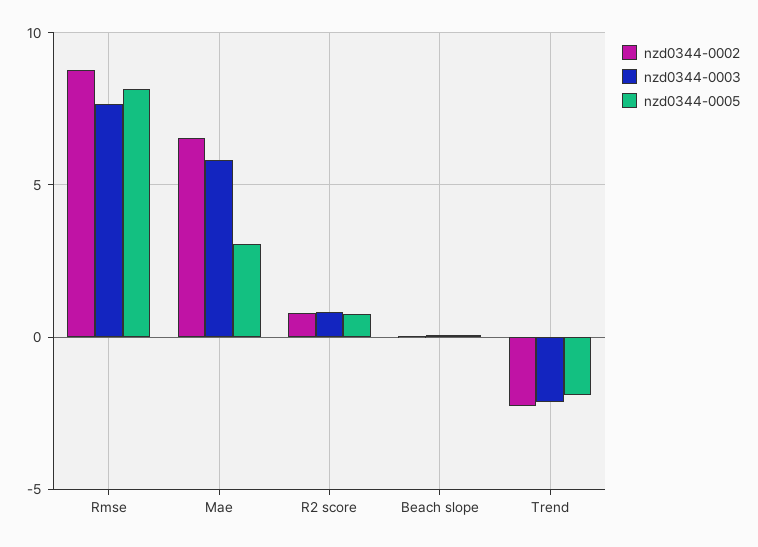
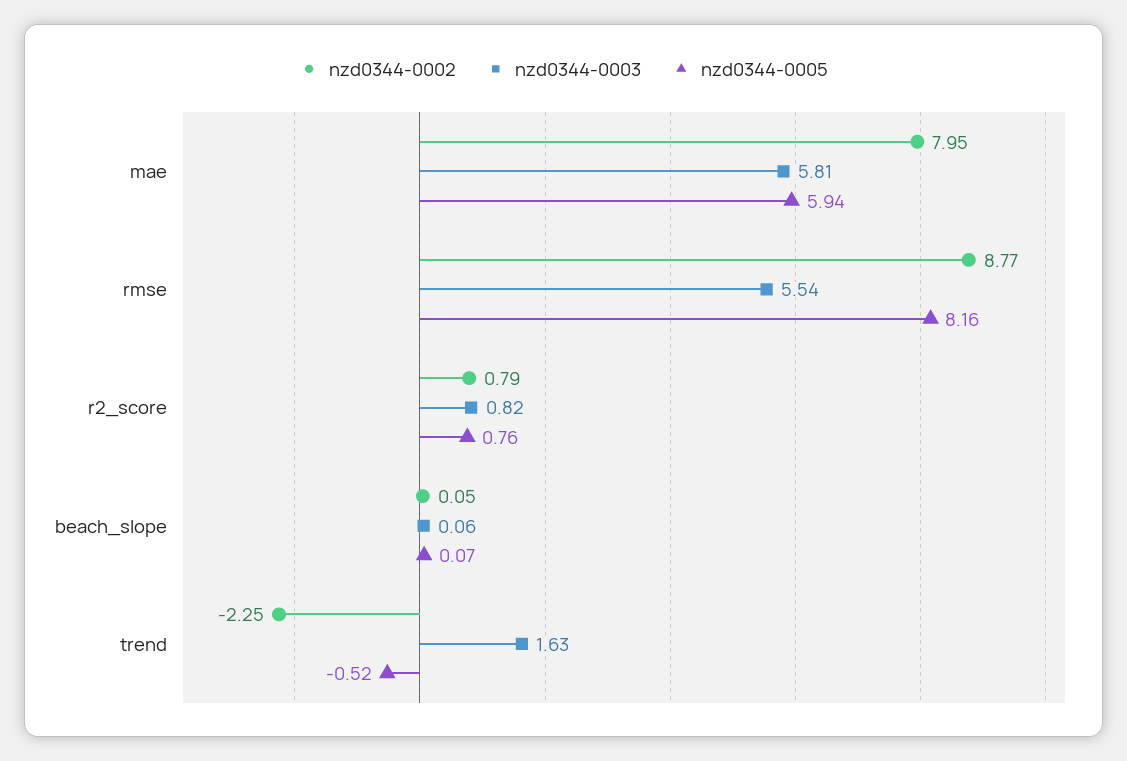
nzd0344-0003, Rmse: 7.5 -> 5.54
nzd0344-0002, Mae: 6.5 -> 7.95
nzd0344-0005, Mae: 3 -> 5.94
nzd0344-0003, Trend: -2 -> 1.63
nzd0344-0005, Trend: -2 -> -0.52

